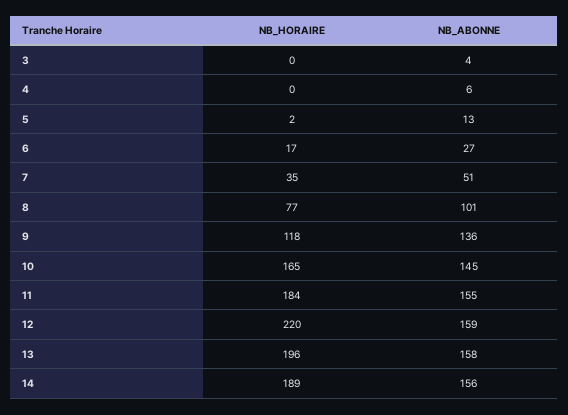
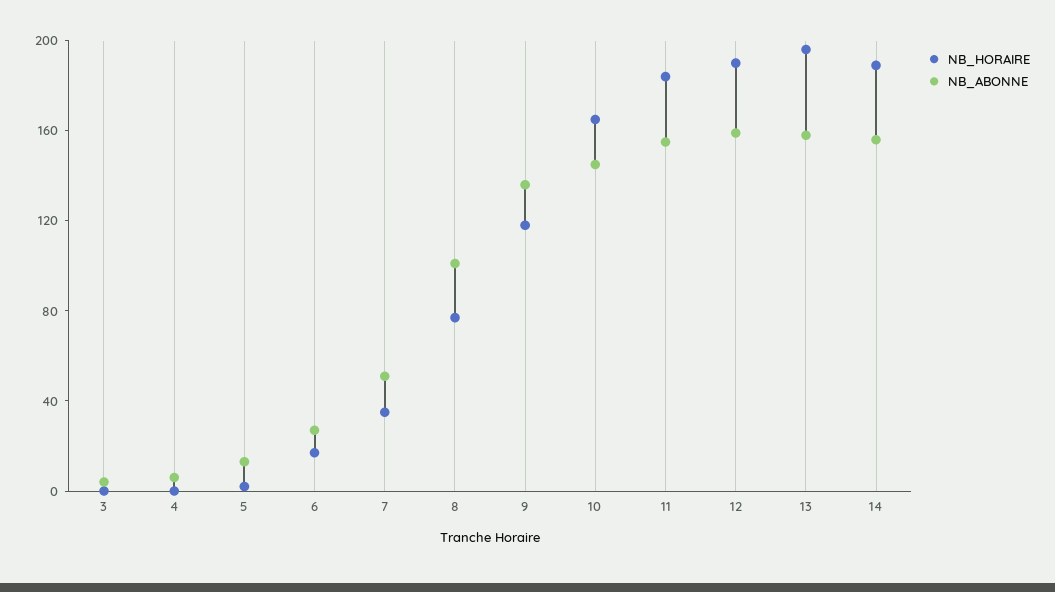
NB_HORAIRE, 12: 220 -> 190

